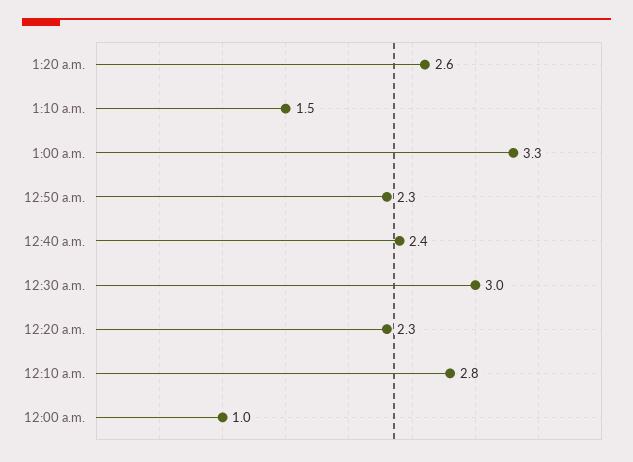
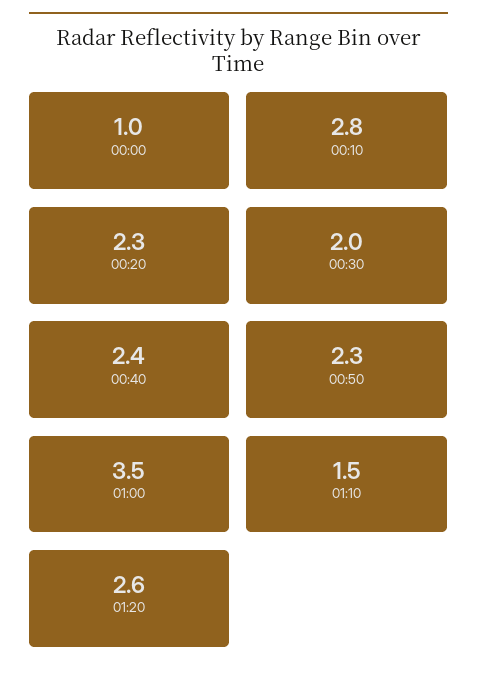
1:00 a.m.: 3.3 -> 3.5
12:30 a.m.: 3 -> 2

